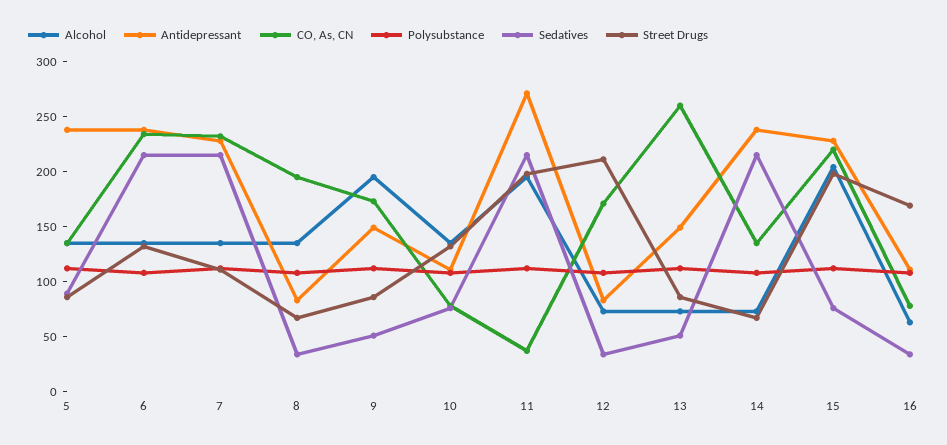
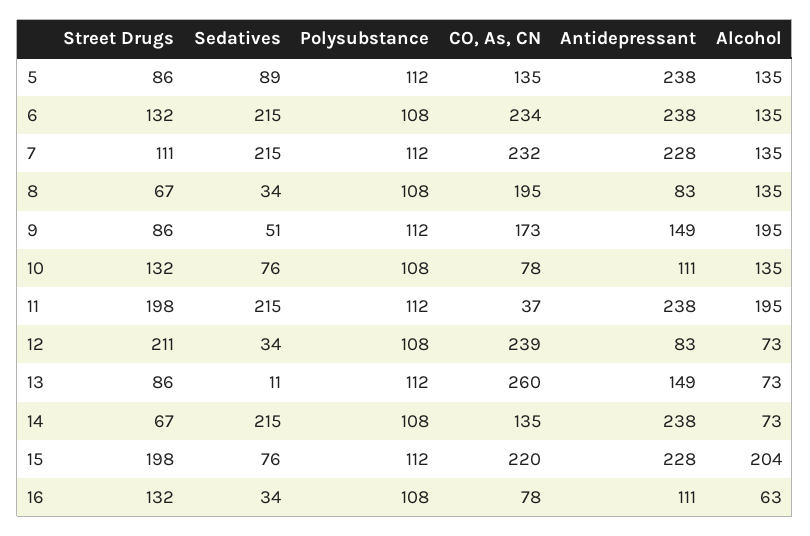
Antidepressant, 11: 270 -> 238
CO, As, CN, 12: 170 -> 239
Sedatives, 13: 50 -> 11
Street Drugs, 16: 170 -> 132

